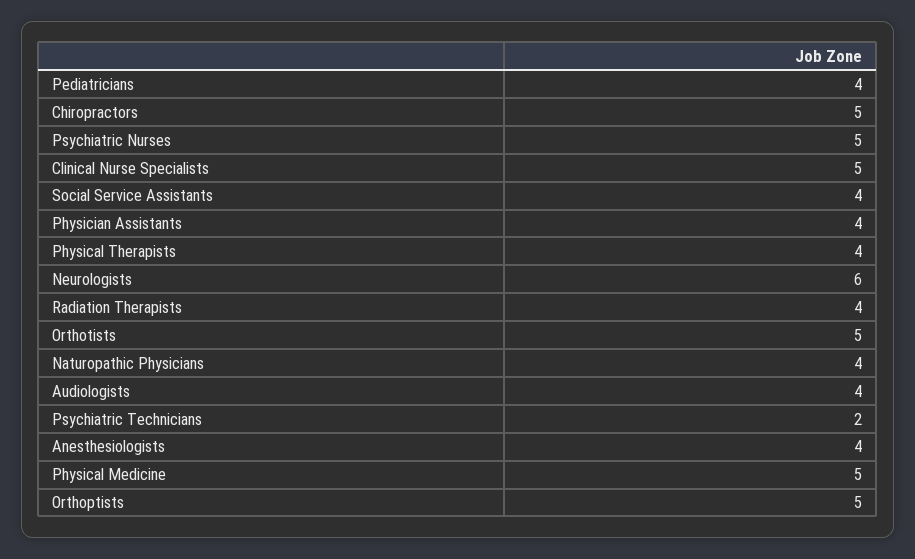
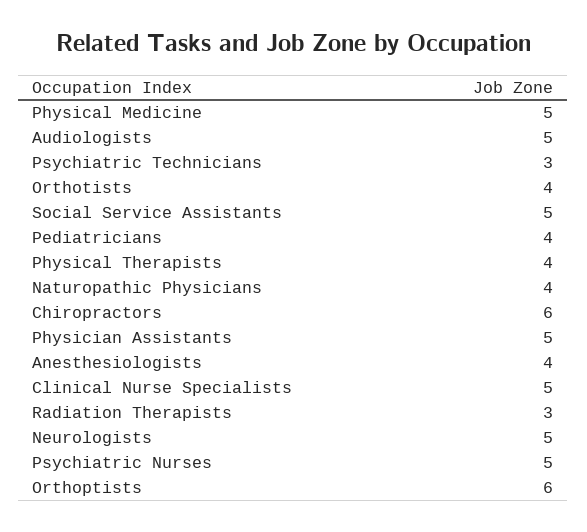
Chiropractors: 5 -> 6
Social Service Assistants: 4 -> 5
Physician Assistants: 4 -> 5
Neurologists: 6 -> 5
Radiation Therapists: 4 -> 3
Orthotists: 5 -> 4
Audiologists: 4 -> 5
Psychiatric Technicians: 2 -> 3
Orthoptists: 5 -> 6

